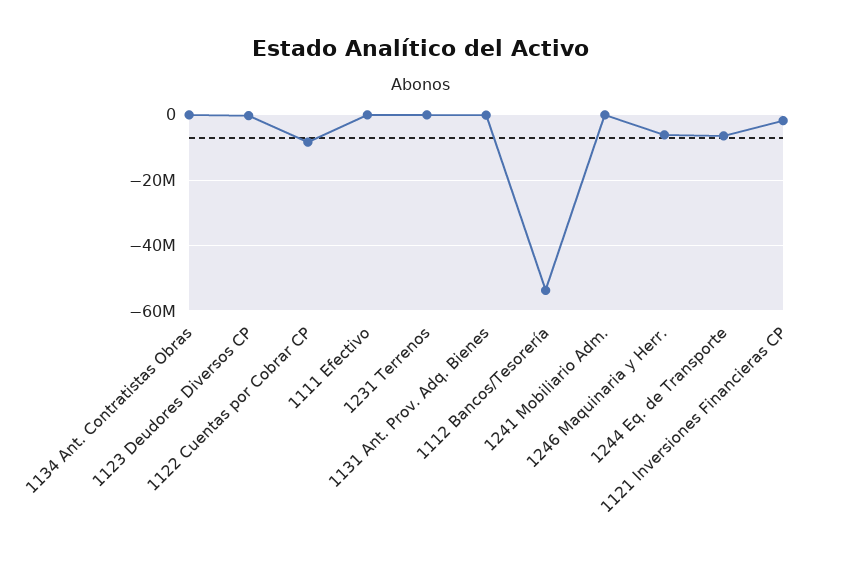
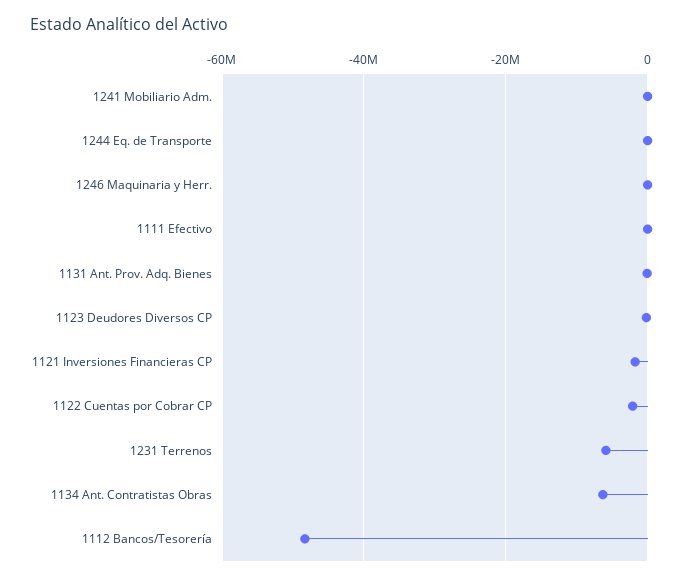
1134 Ant. Contratistas Obras: 0 -> -6000000
1122 Cuentas por Cobrar CP: -8000000 -> -2000000
1231 Terrenos: 0 -> -6000000
1112 Bancos/Tesorería: -54000000 -> -48000000
1246 Maquinaria y Herr.: -6000000 -> 0
1244 Eq. de Transporte: -6000000 -> 0

